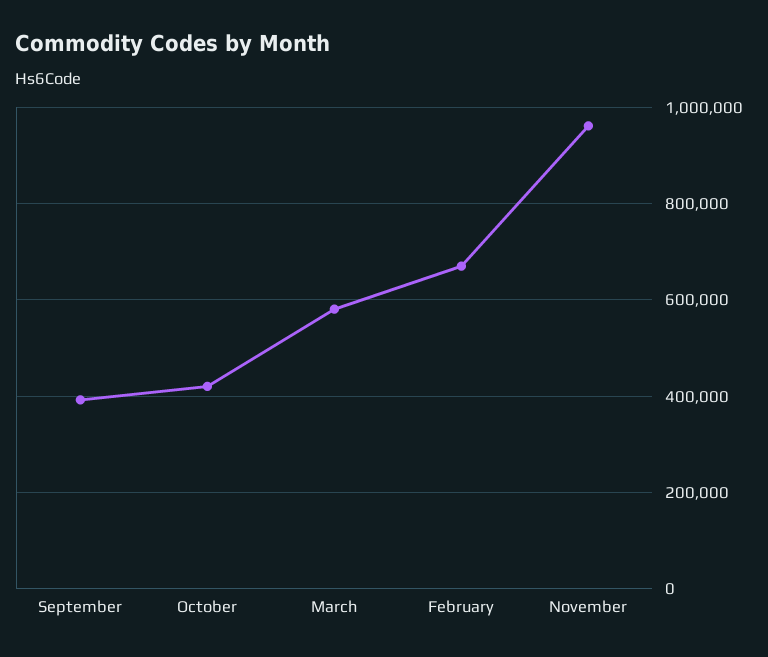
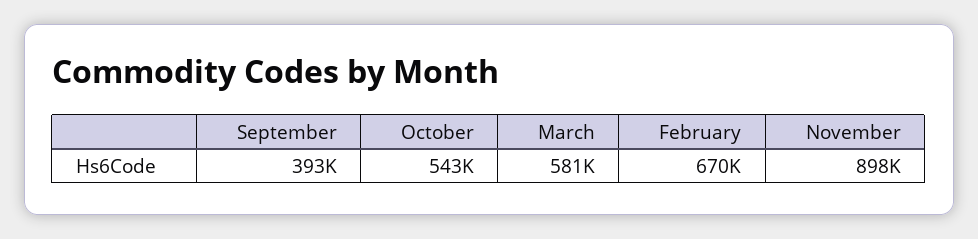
October: 420000 -> 543000
November: 960000 -> 898000

